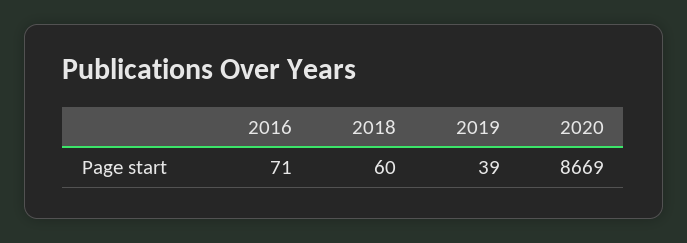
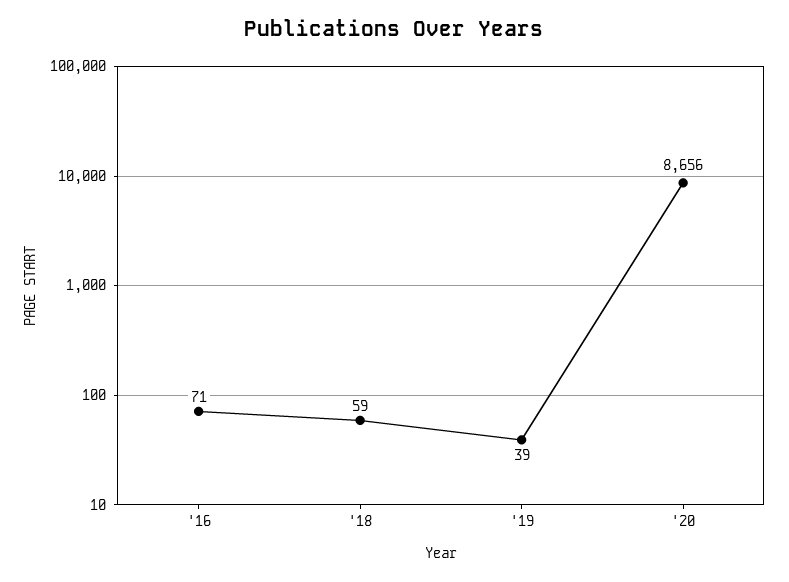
2018: 60 -> 59
2020: 8669 -> 8656

